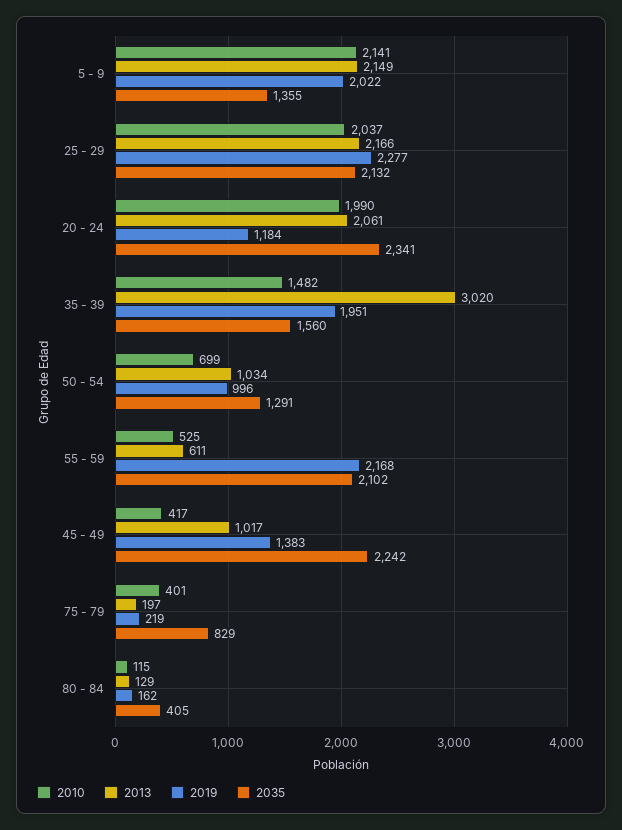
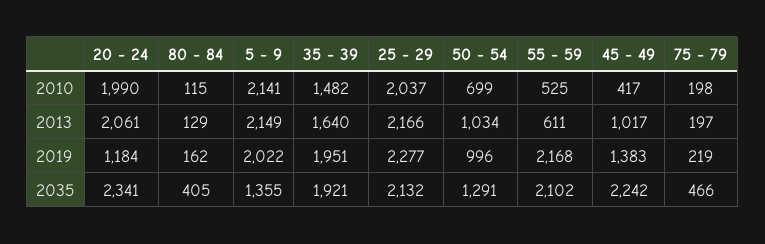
2013, 35 - 39: 3020 -> 1640
2035, 35 - 39: 1560 -> 1921
2010, 75 - 79: 401 -> 198
2035, 75 - 79: 829 -> 466

